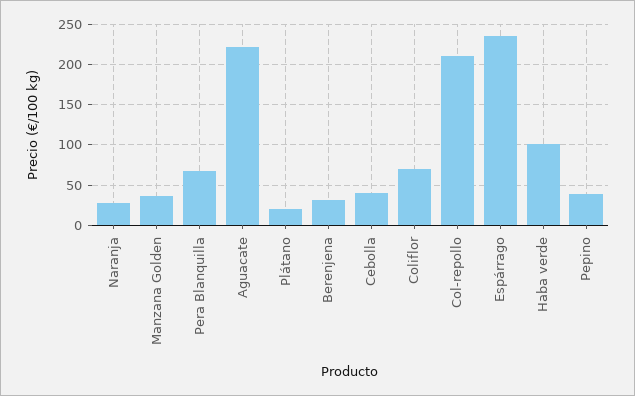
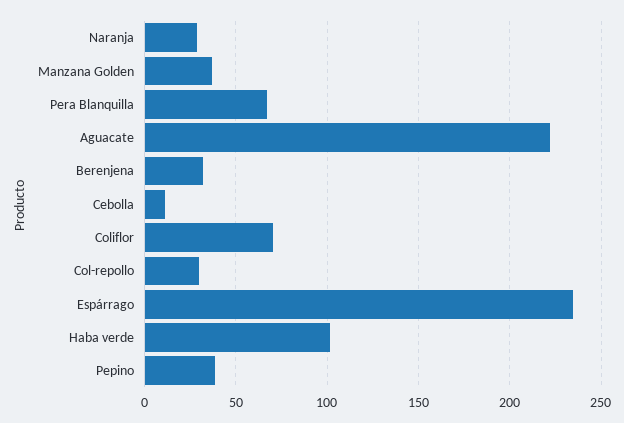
Plátano: 20 -> none
Cebolla: 40 -> 10
Col-repollo: 210 -> 30

